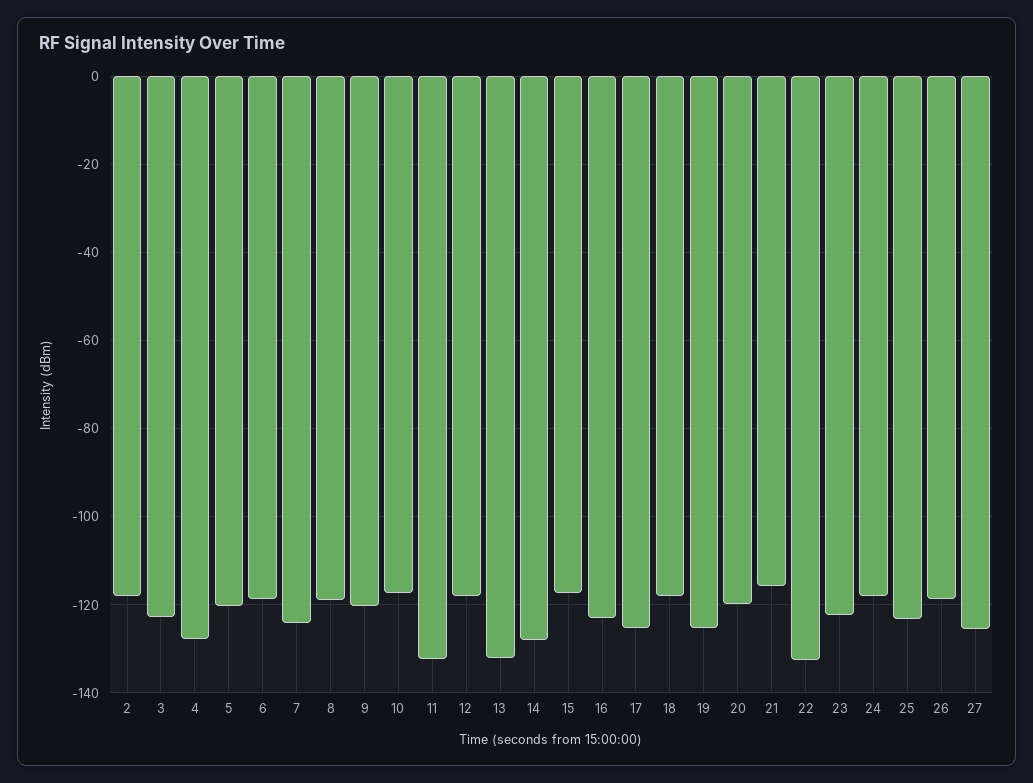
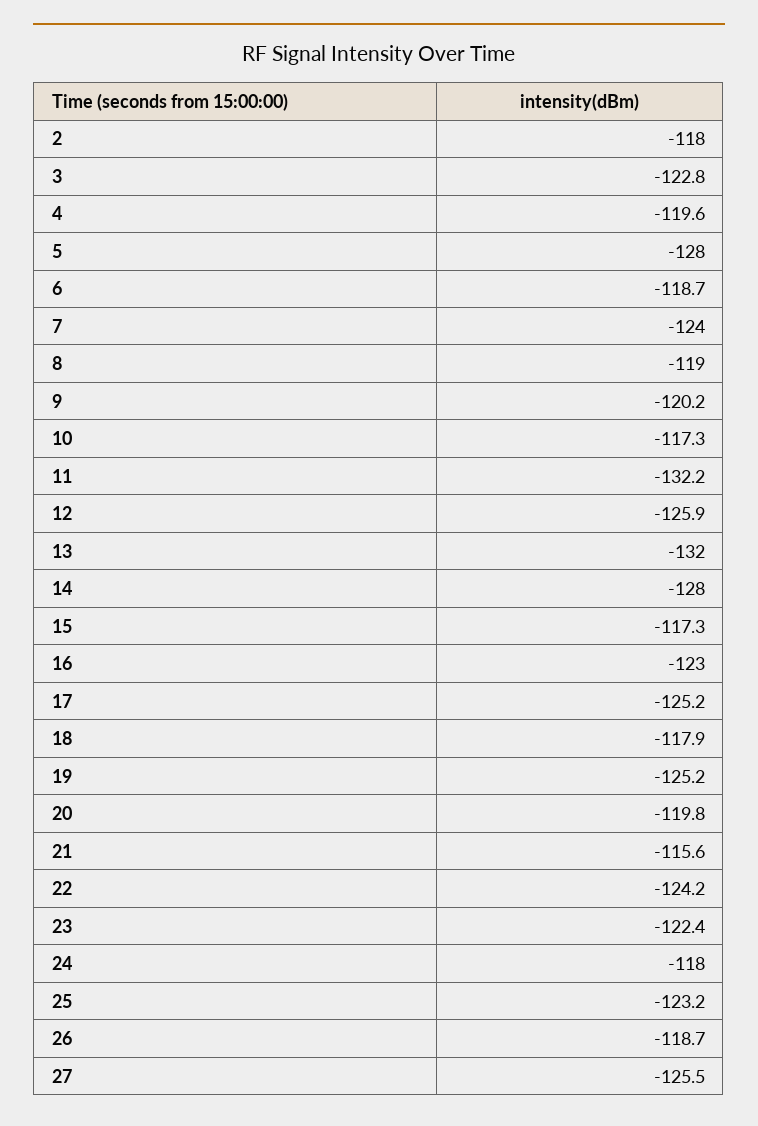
4: -128 -> -119.6
5: -120 -> -128
12: -118 -> -125.9
22: -132 -> -124.2

